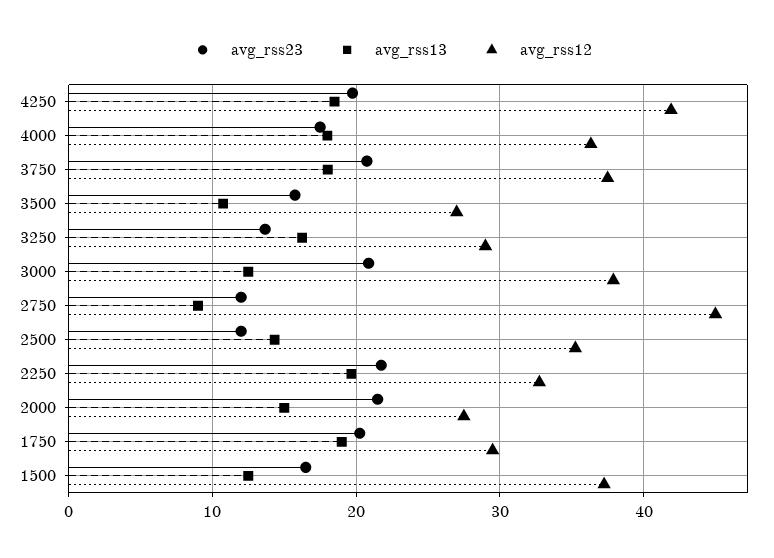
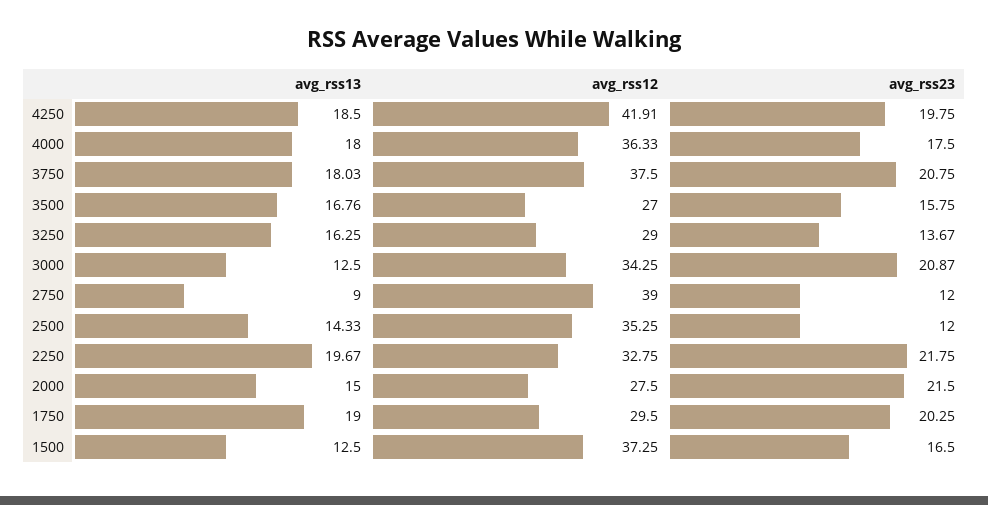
avg_rss13, 3500: 11 -> 16.76
avg_rss12, 3000: 38 -> 34.25
avg_rss12, 2750: 45 -> 39

